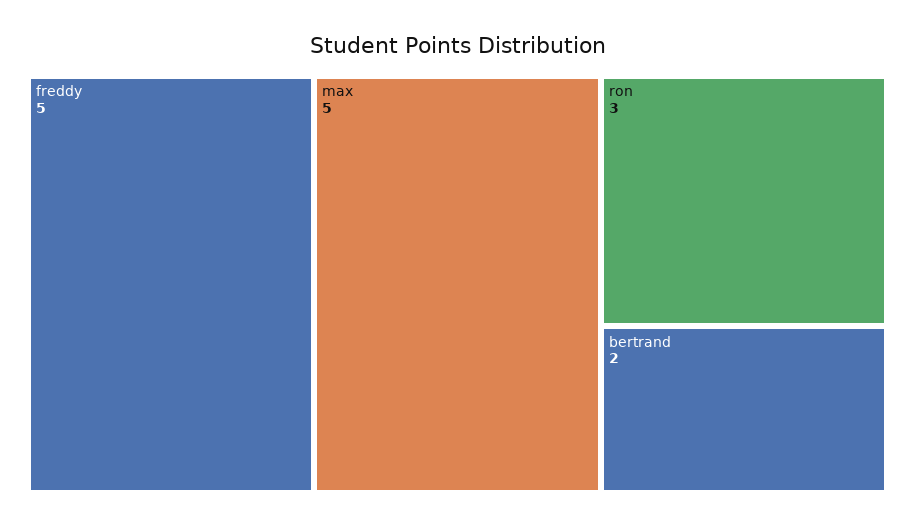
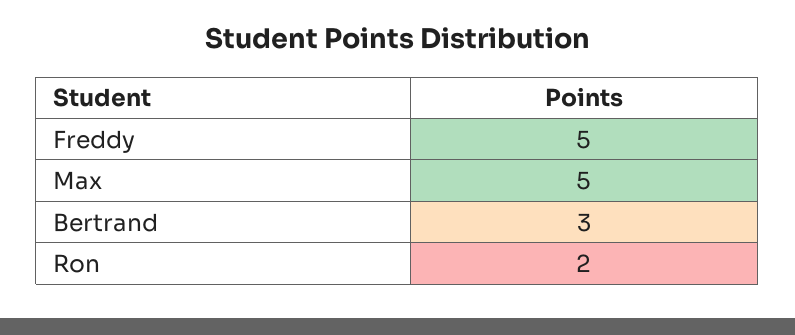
ron: 3 -> 2
bertrand: 2 -> 3

